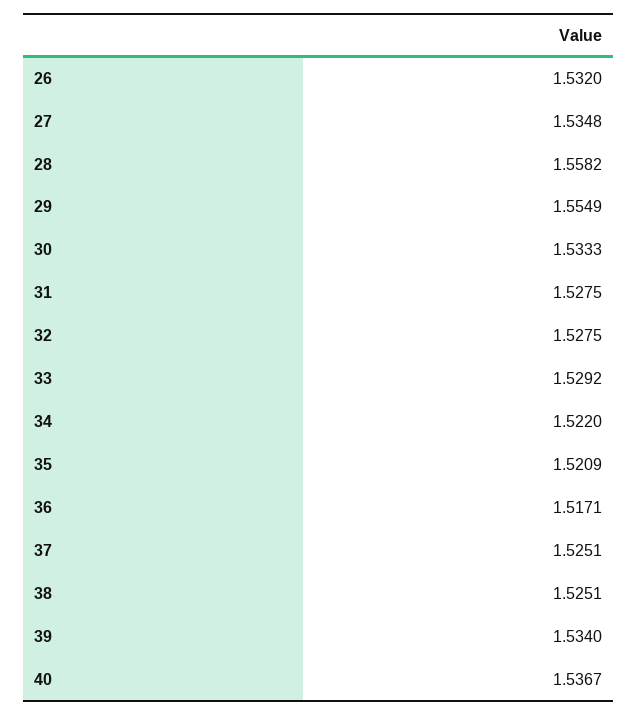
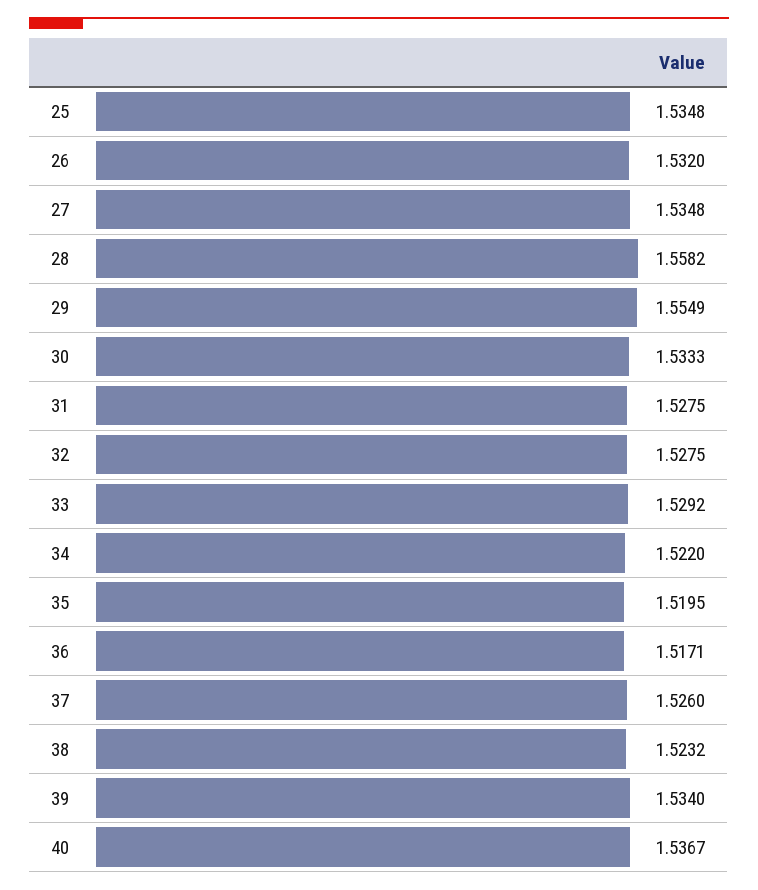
35: 1.5209 -> 1.5195
37: 1.5251 -> 1.526
38: 1.5251 -> 1.5232
25: none -> 1.5348

